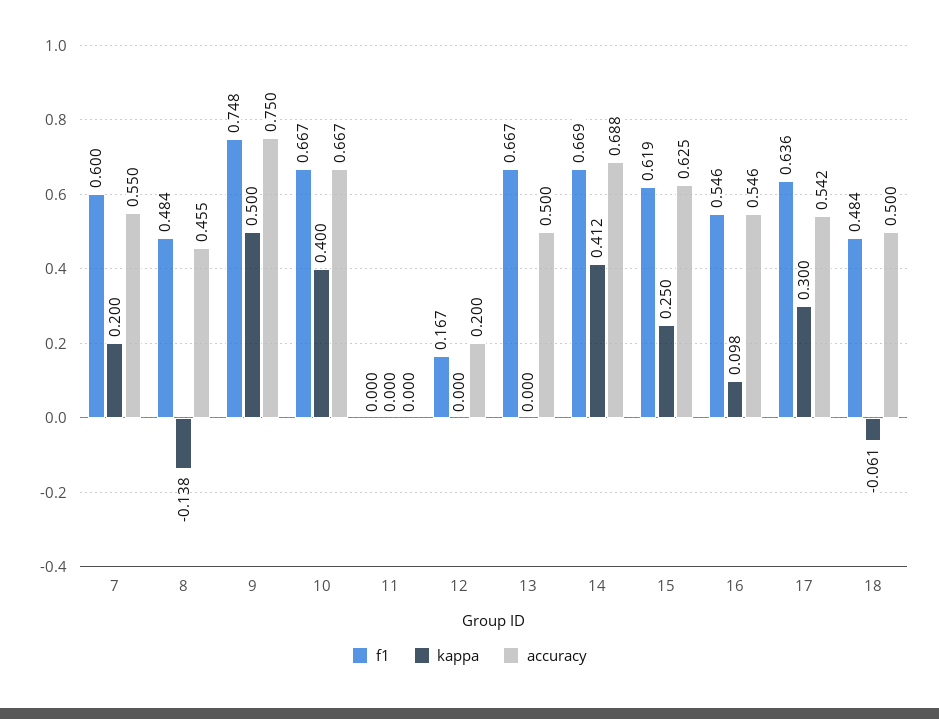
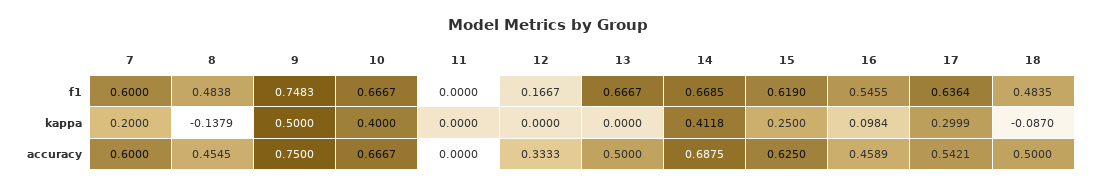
accuracy, 7: 0.55 -> 0.6
accuracy, 12: 0.2 -> 0.3333
accuracy, 16: 0.546 -> 0.4589
kappa, 18: -0.061 -> -0.087

